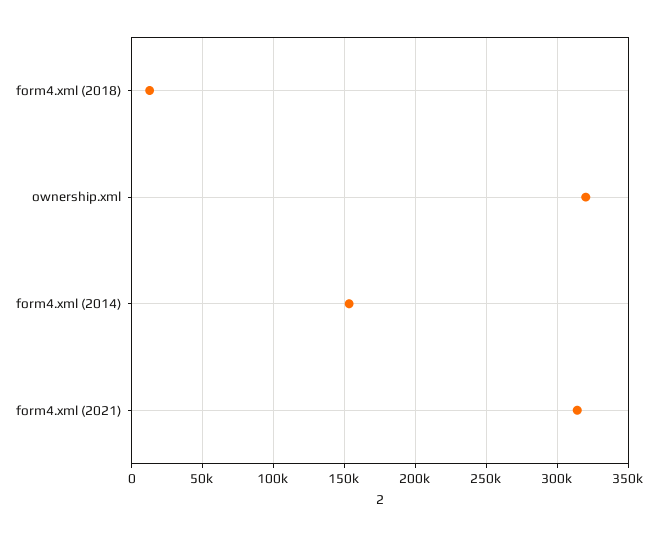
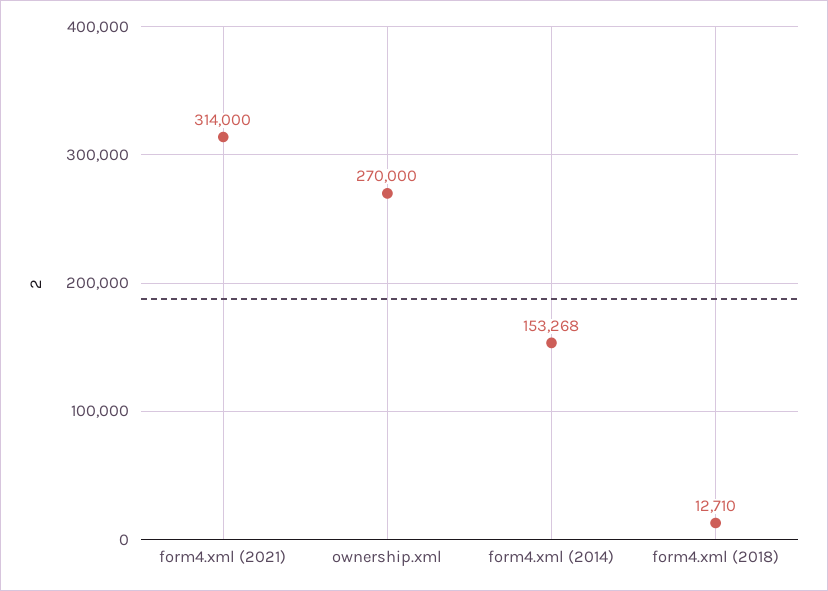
ownership.xml: 320000 -> 270000

